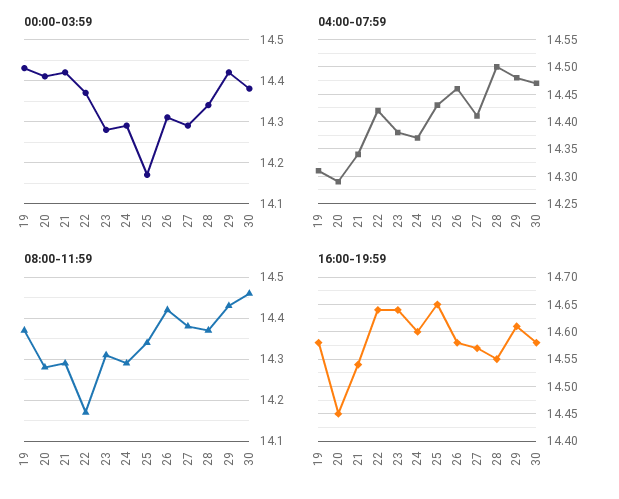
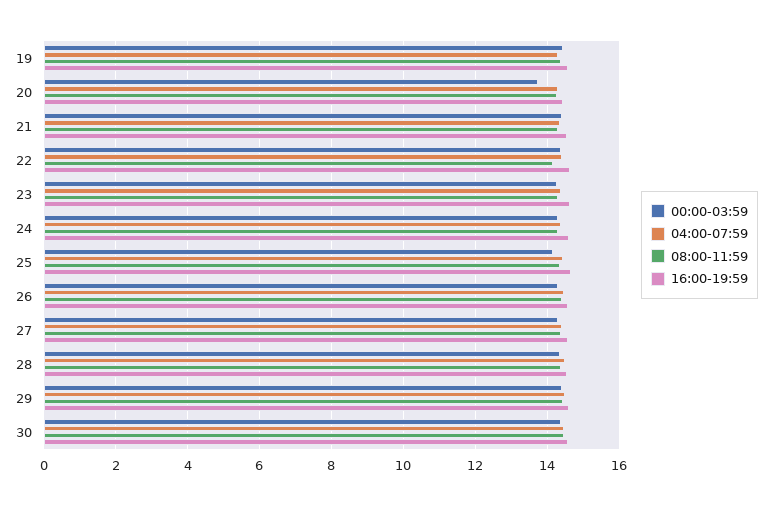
00:00-03:59, 20: 14.4 -> 13.8

